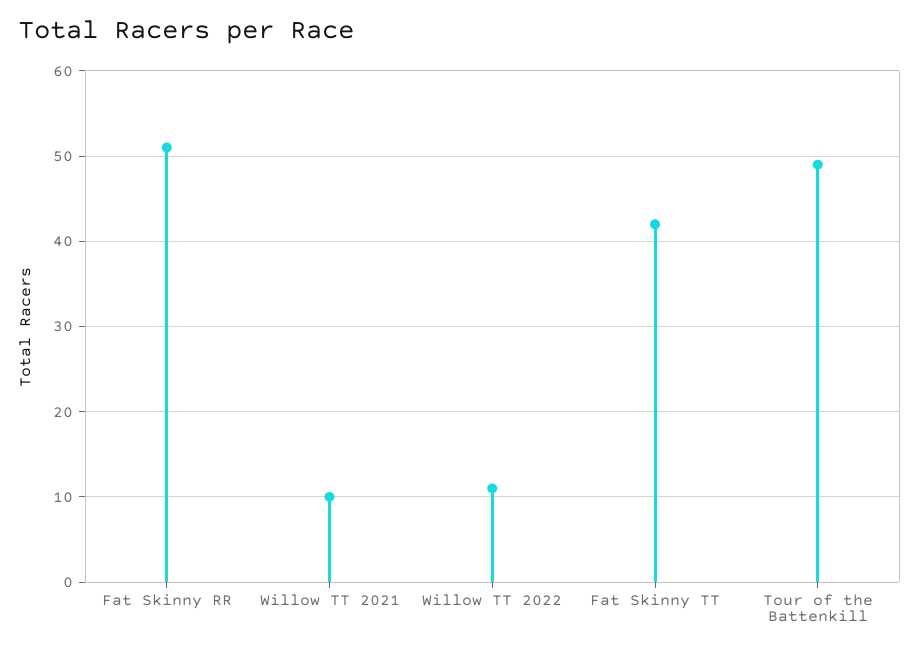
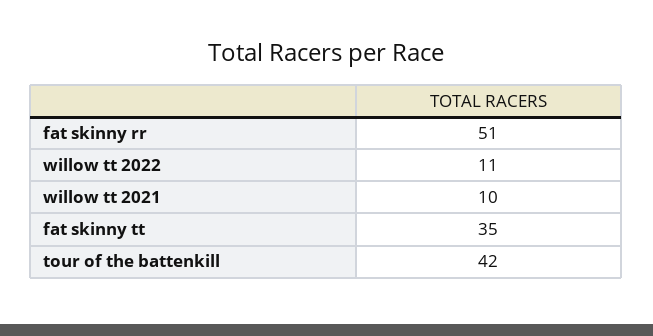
Fat Skinny TT: 42 -> 35
Tour of the Battenkill: 49 -> 42

